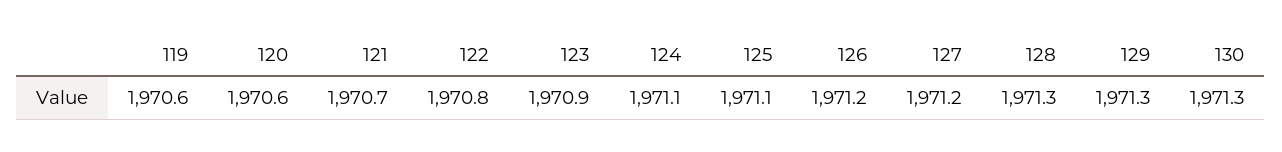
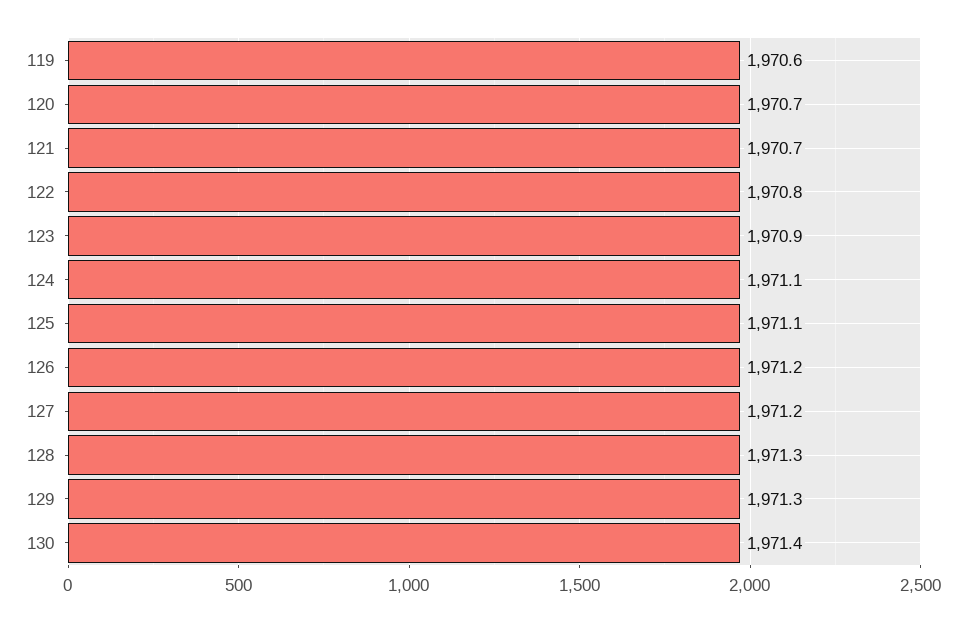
120: 1970.6 -> 1970.7
130: 1971.3 -> 1971.4

